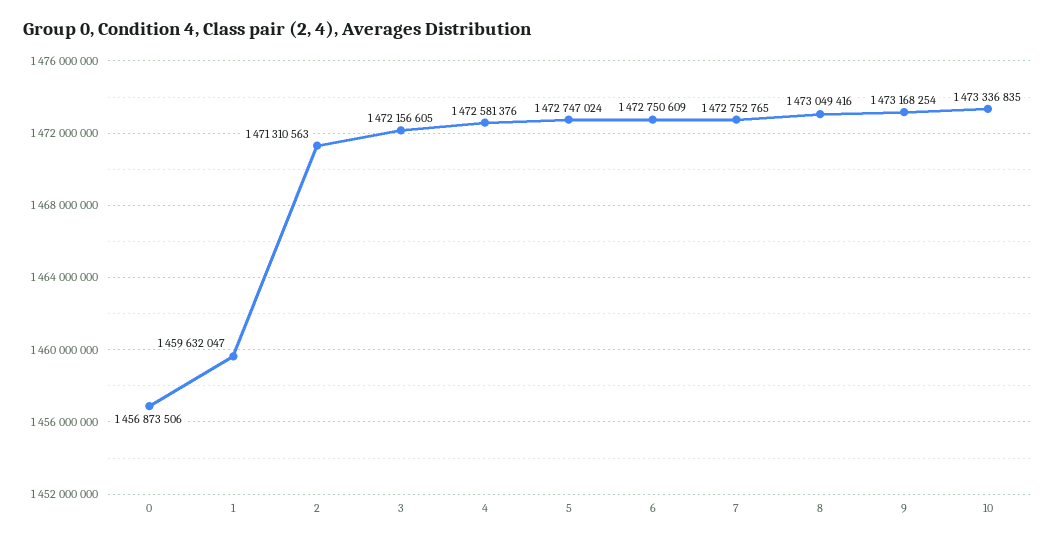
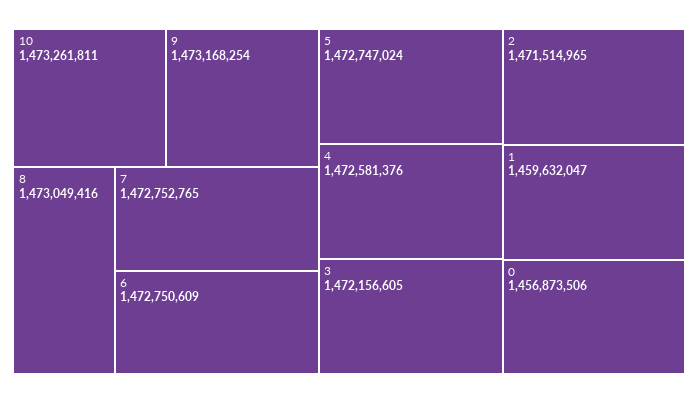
2: 1471310563 -> 1471514965
10: 1473336835 -> 1473261811

